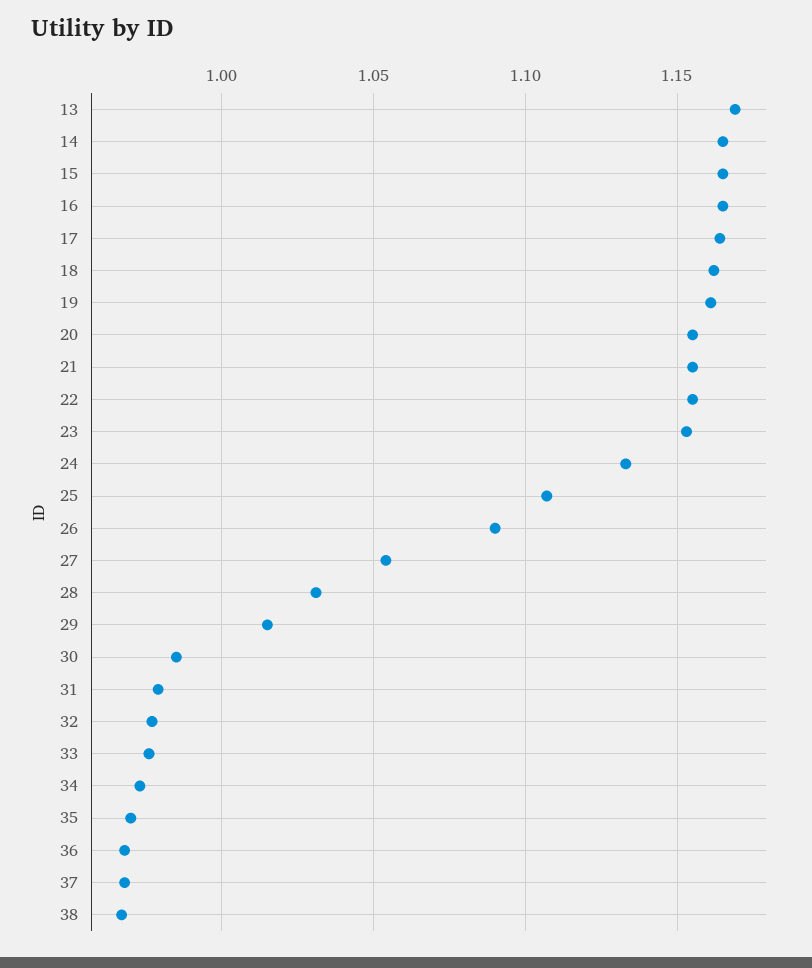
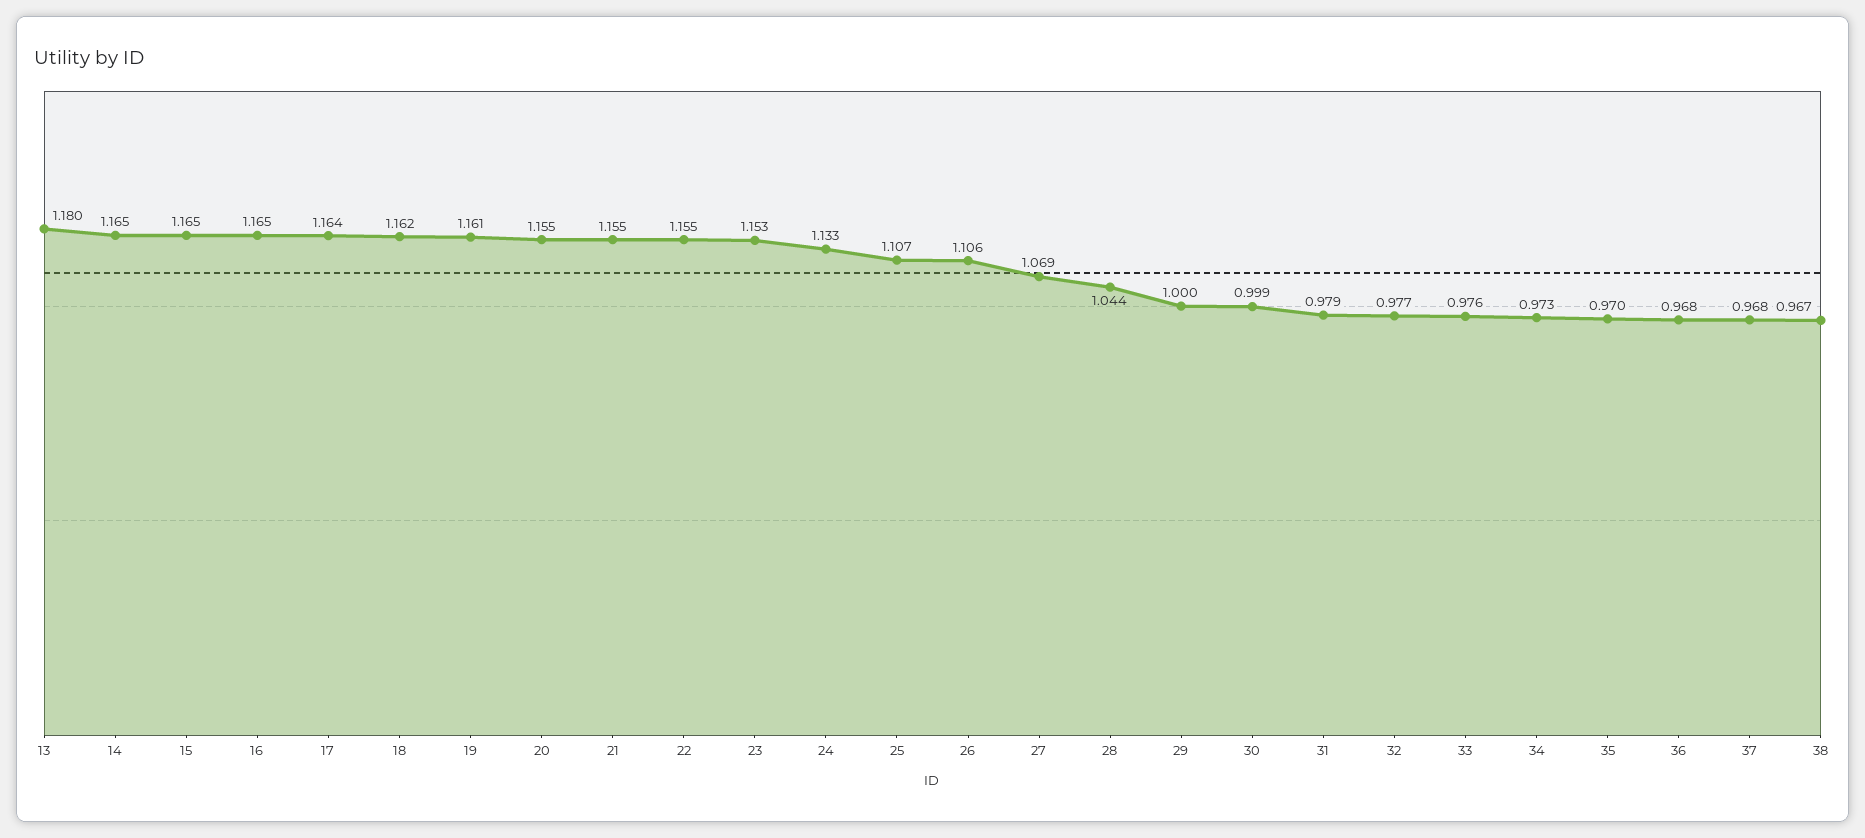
13: 1.17 -> 1.18
26: 1.09 -> 1.106
27: 1.055 -> 1.069
28: 1.03 -> 1.044
29: 1.015 -> 1
30: 0.985 -> 0.999

